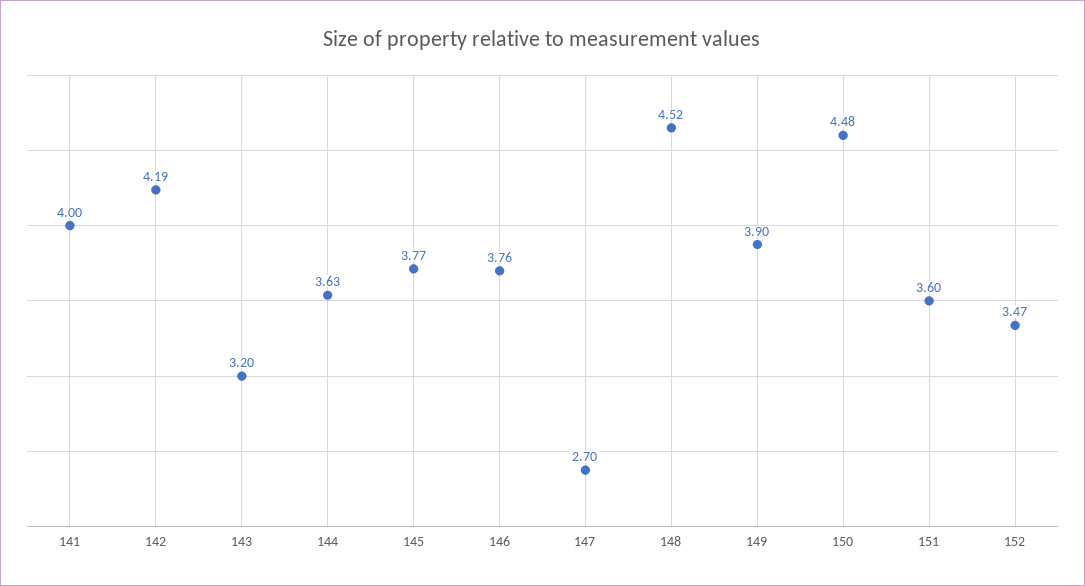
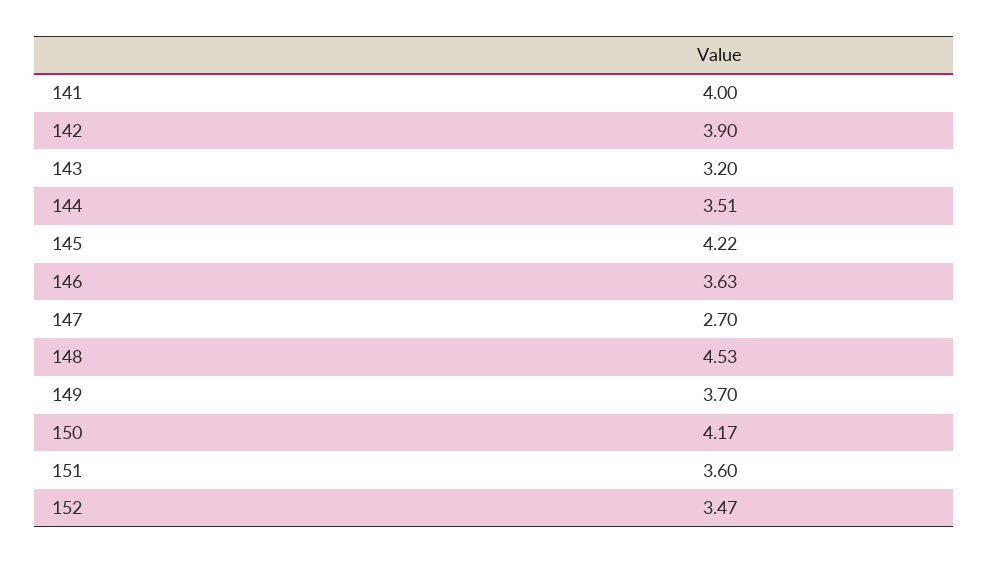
142: 4.19 -> 3.9
144: 3.63 -> 3.51
145: 3.77 -> 4.22
146: 3.76 -> 3.63
148: 4.52 -> 4.53
149: 3.9 -> 3.7
150: 4.48 -> 4.17

